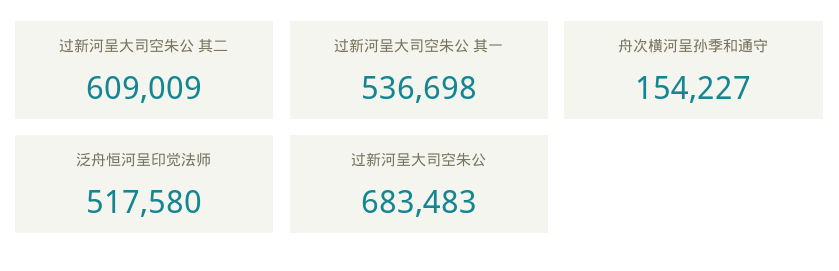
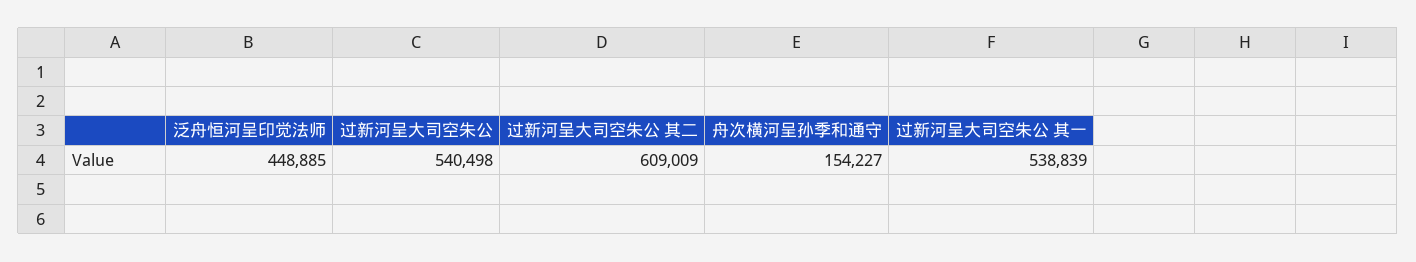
过新河呈大司空朱公 其一: 536698 -> 538839
泛舟恒河呈印觉法师: 517580 -> 448885
过新河呈大司空朱公: 683483 -> 540498

